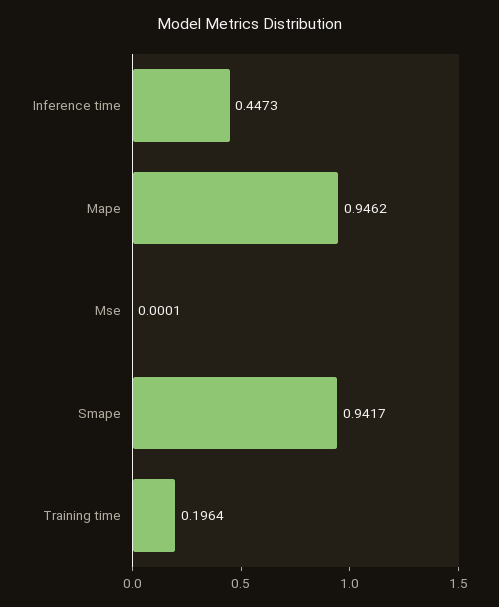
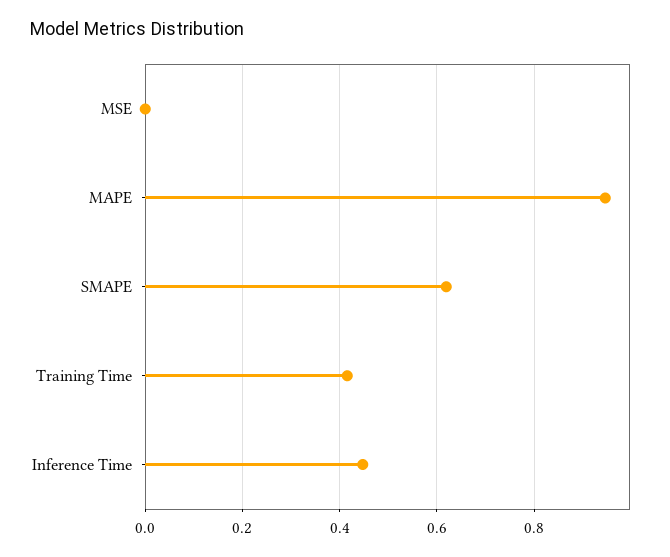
Smape: 0.9417 -> 0.62
Training time: 0.1964 -> 0.42

